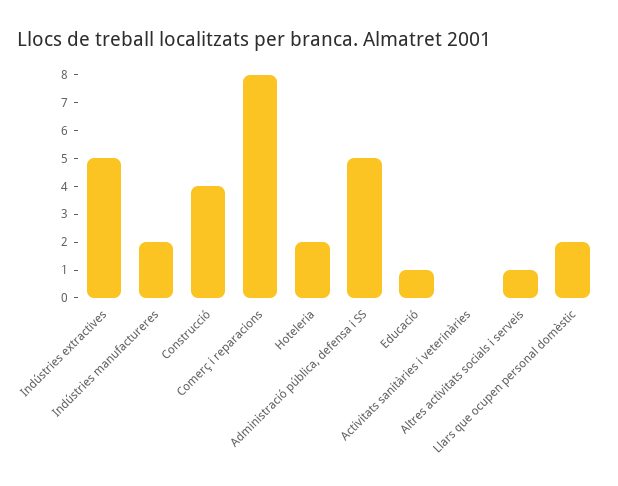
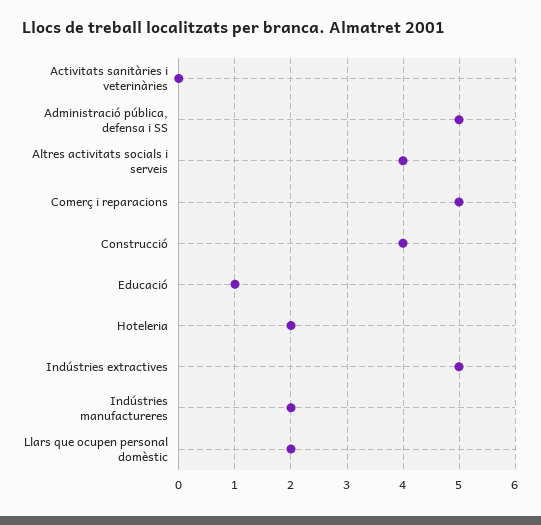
Comerç i reparacions: 8 -> 5
Altres activitats socials i serveis: 1 -> 4

